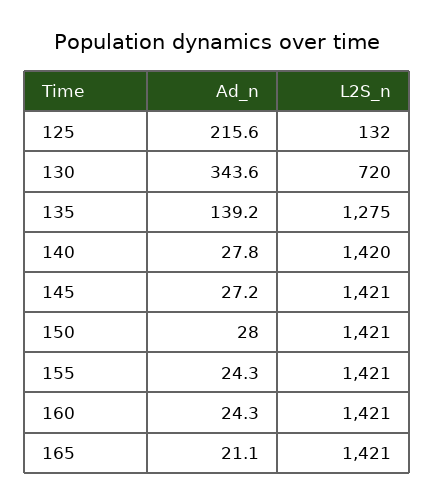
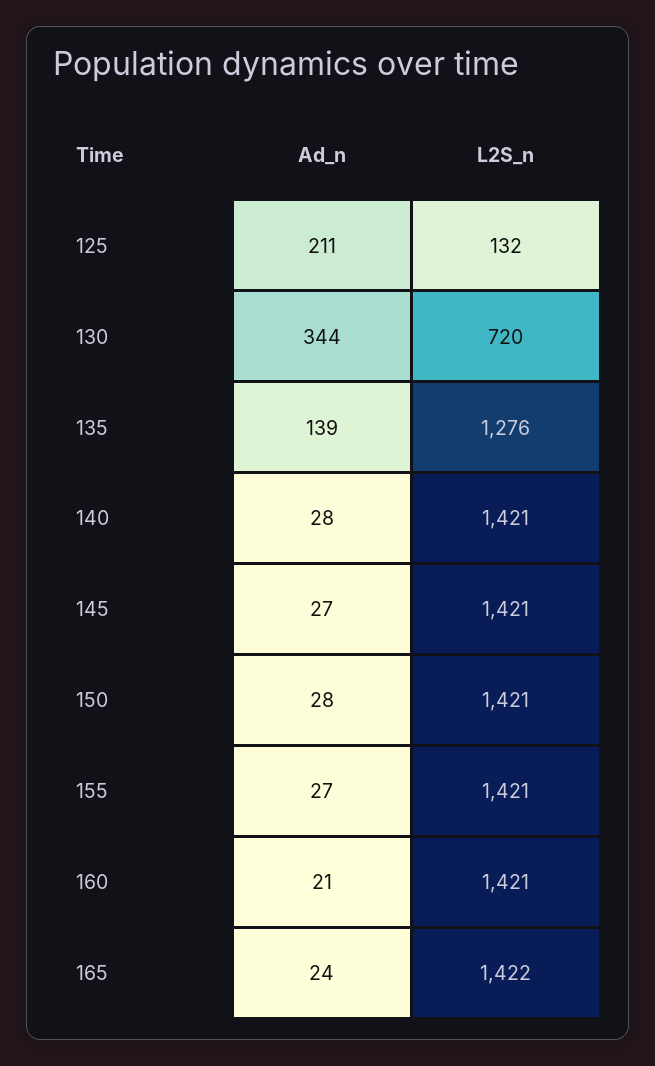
Ad_n, 125: 215.6 -> 211
L2S_n, 135: 1275 -> 1276
L2S_n, 140: 1420 -> 1421
Ad_n, 155: 24.3 -> 27
Ad_n, 160: 24.3 -> 21
Ad_n, 165: 21.1 -> 24
L2S_n, 165: 1421 -> 1422

